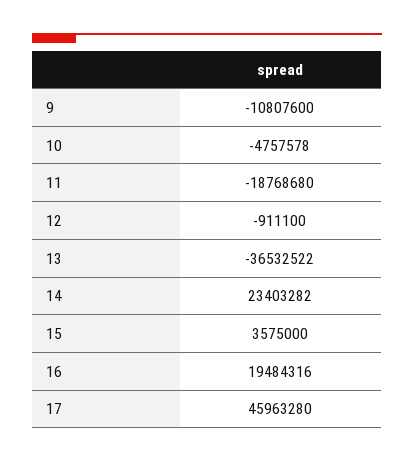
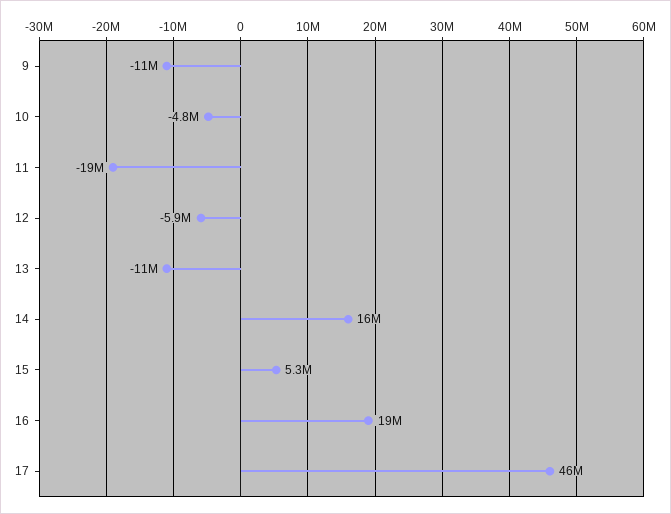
12: -911100 -> -5900000
13: -36532522 -> -11000000
14: 23403282 -> 16000000
15: 3575000 -> 5300000

